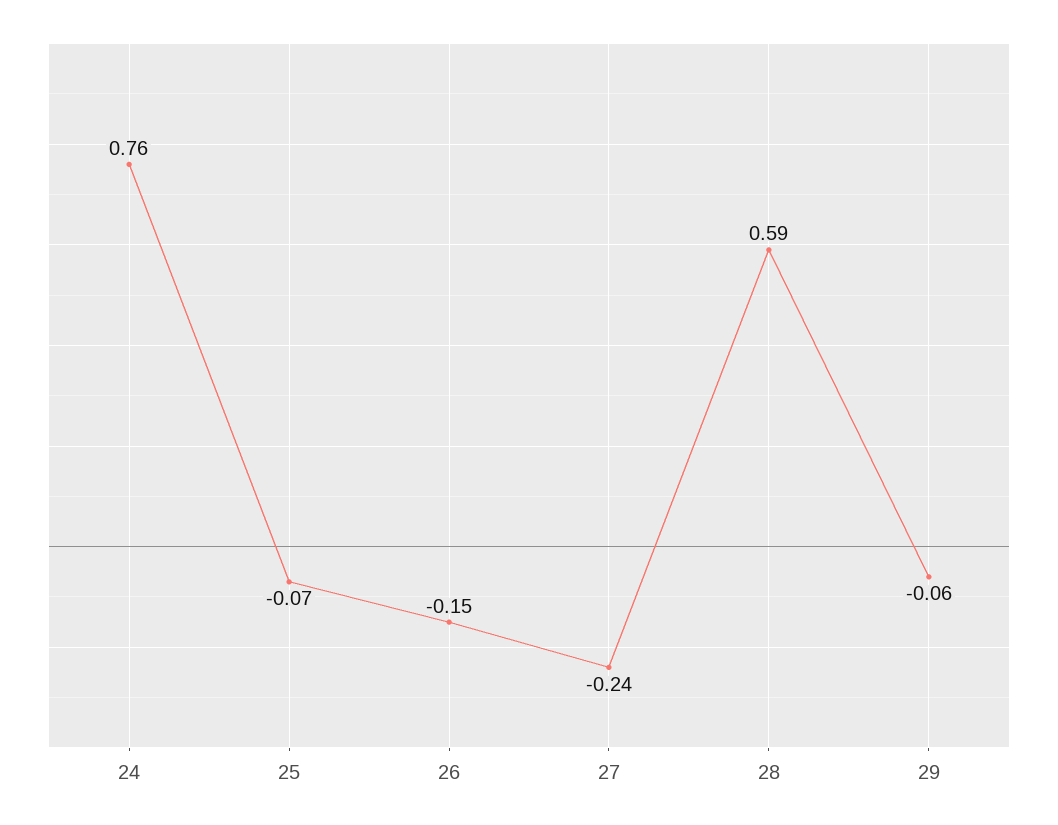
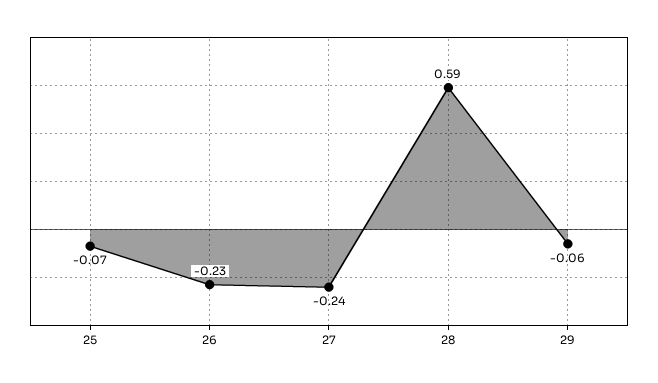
24: 0.76 -> none
26: -0.15 -> -0.23

